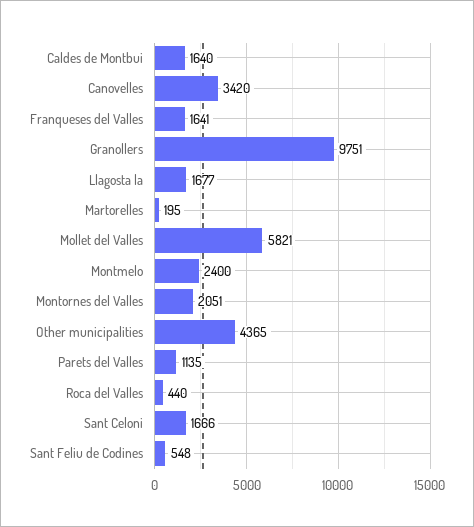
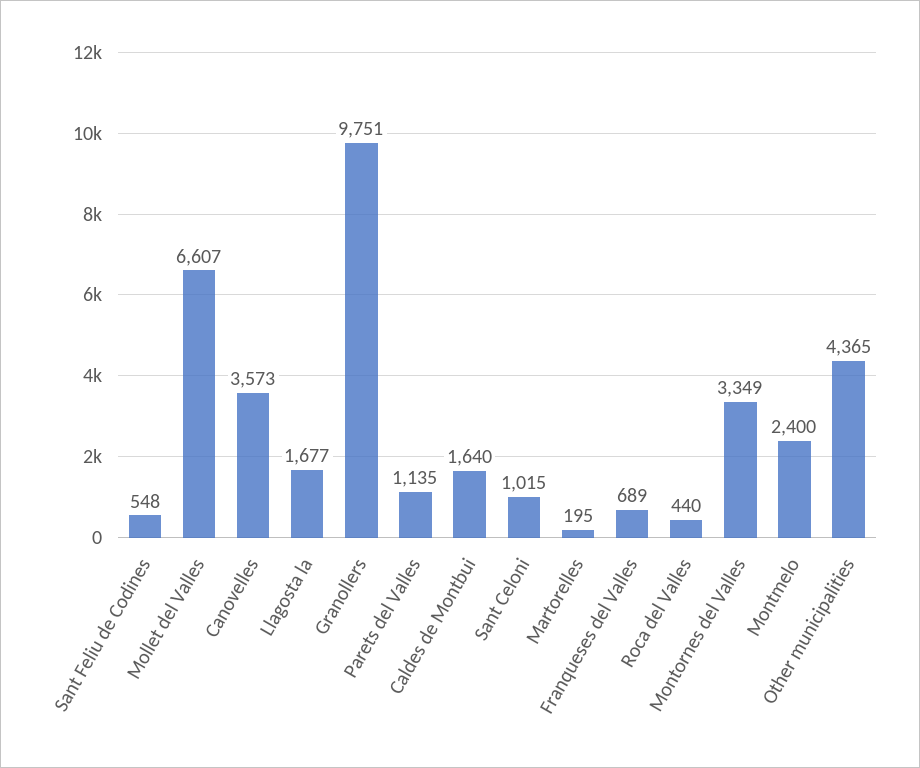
Canovelles: 3420 -> 3573
Franqueses del Valles: 1641 -> 689
Mollet del Valles: 5821 -> 6607
Montornes del Valles: 2051 -> 3349
Sant Celoni: 1666 -> 1015

